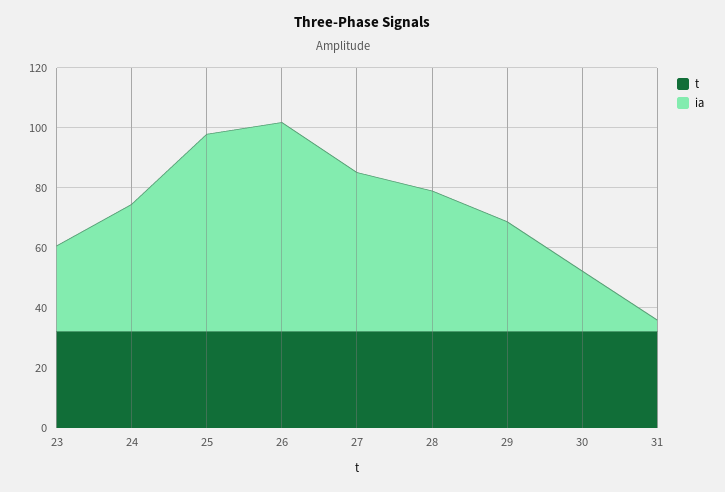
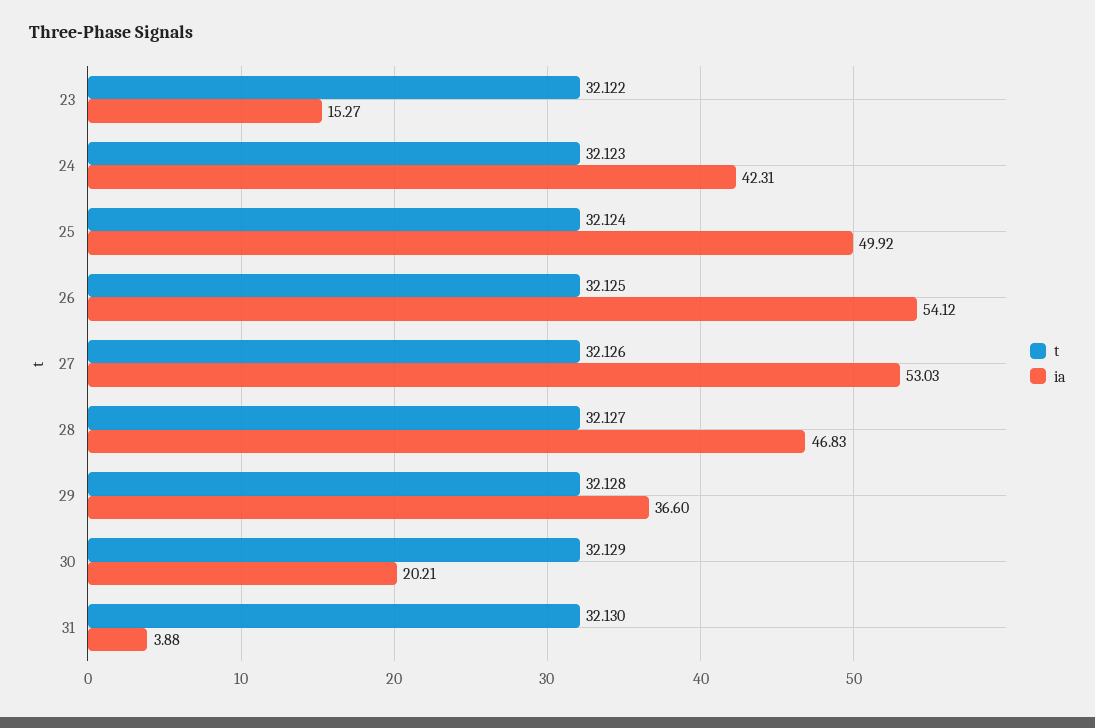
ia, 23: 30 -> 15.27
ia, 25: 65 -> 49.92
ia, 26: 70 -> 54.12

